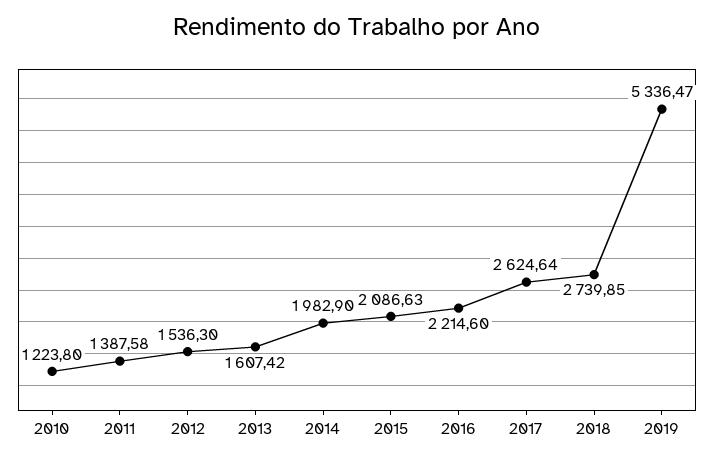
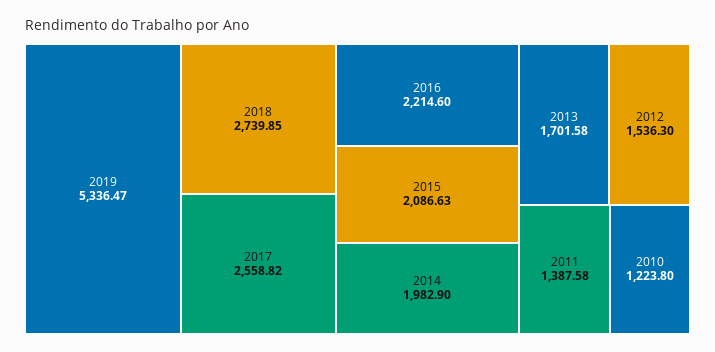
2013: 1607.42 -> 1701.58
2017: 2624.64 -> 2558.82

